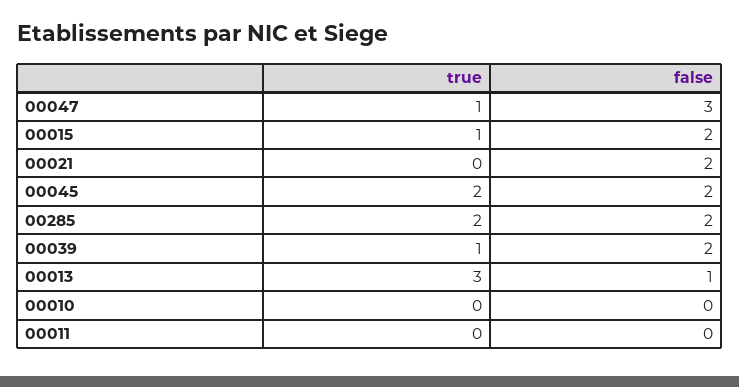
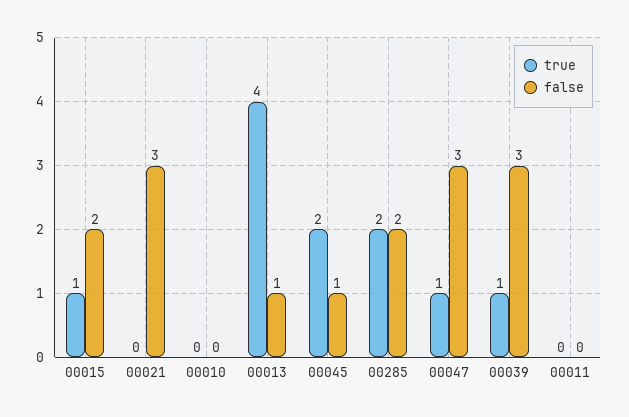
false, 00021: 2 -> 3
false, 00045: 2 -> 1
false, 00039: 2 -> 3
true, 00013: 3 -> 4

